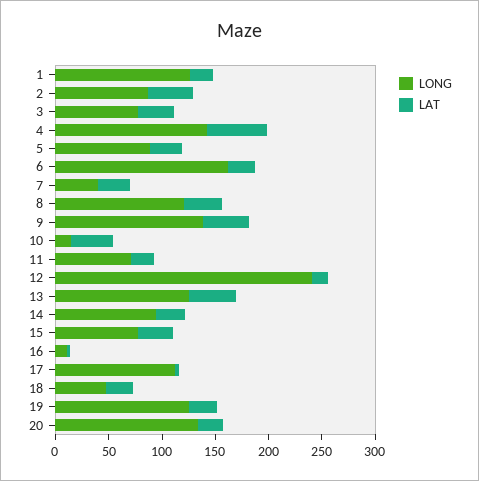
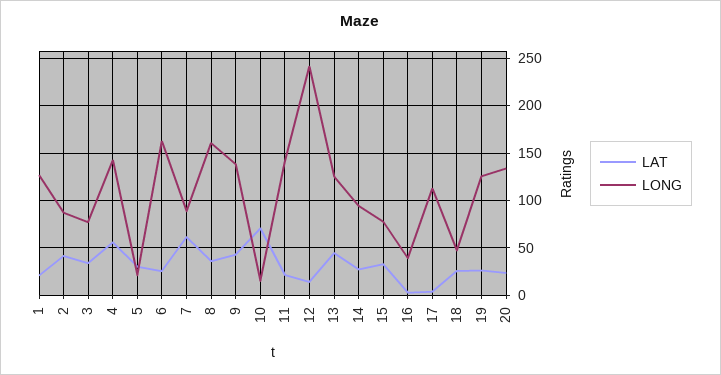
LONG, 5: 90 -> 20
LONG, 7: 40 -> 90
LAT, 7: 30 -> 60
LONG, 8: 120 -> 160
LAT, 10: 40 -> 70
LONG, 11: 70 -> 140
LONG, 16: 10 -> 40

